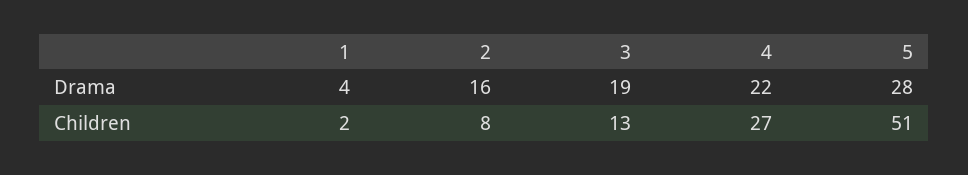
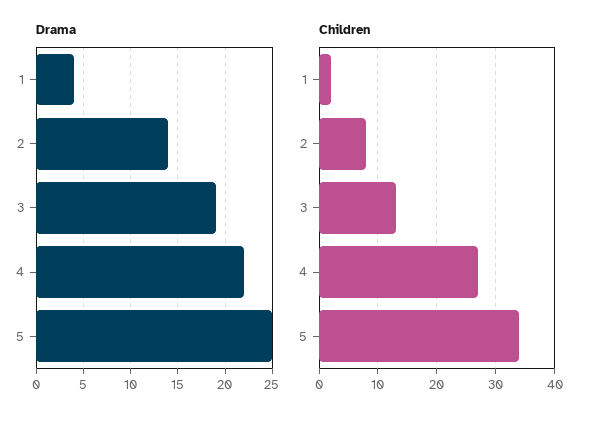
Drama, 2: 16 -> 14
Drama, 5: 28 -> 25
Children, 5: 51 -> 35

